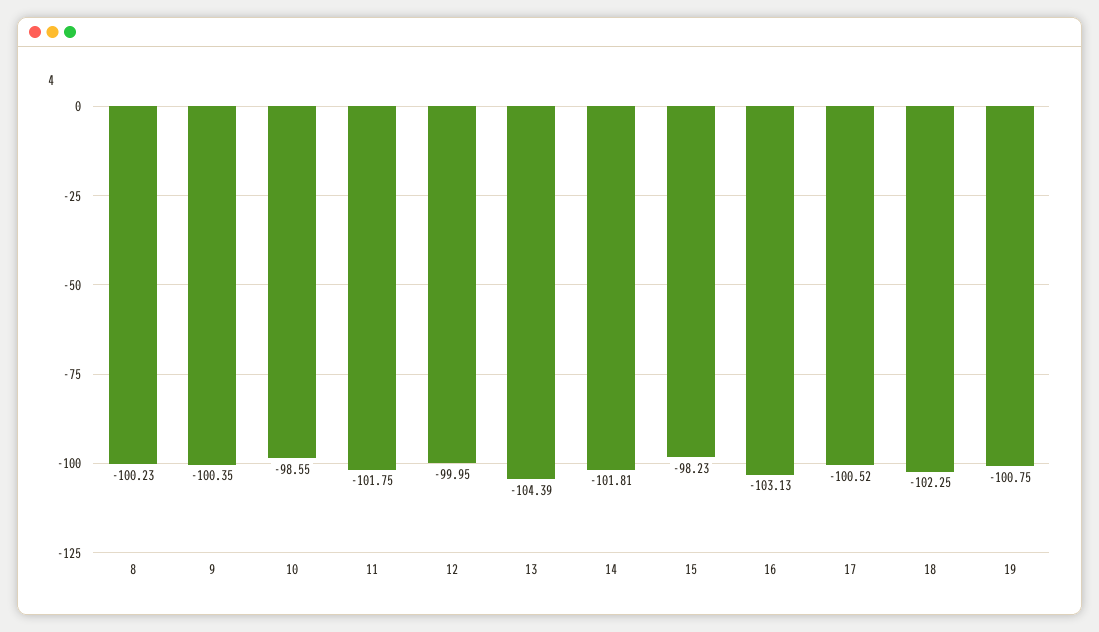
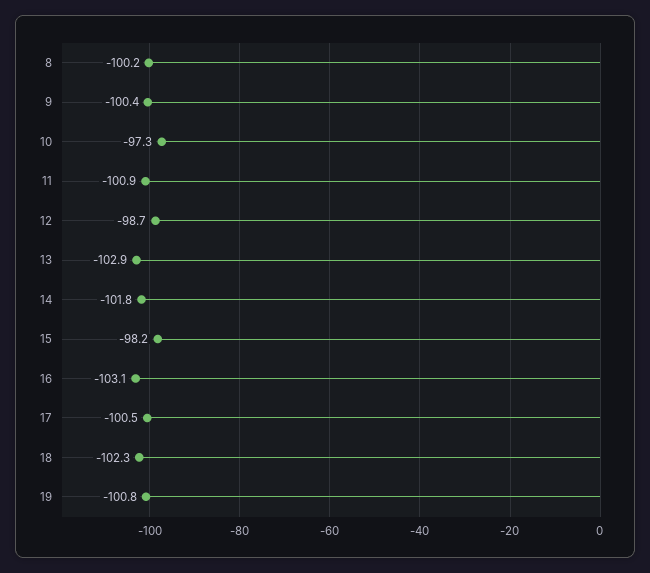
10: -98.55 -> -97.3
11: -101.75 -> -100.9
12: -99.95 -> -98.7
13: -104.39 -> -102.9

